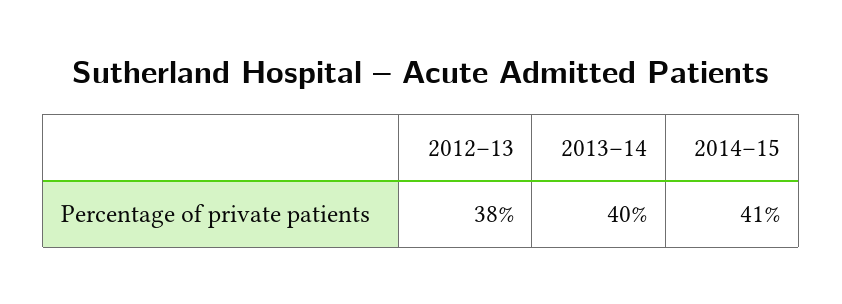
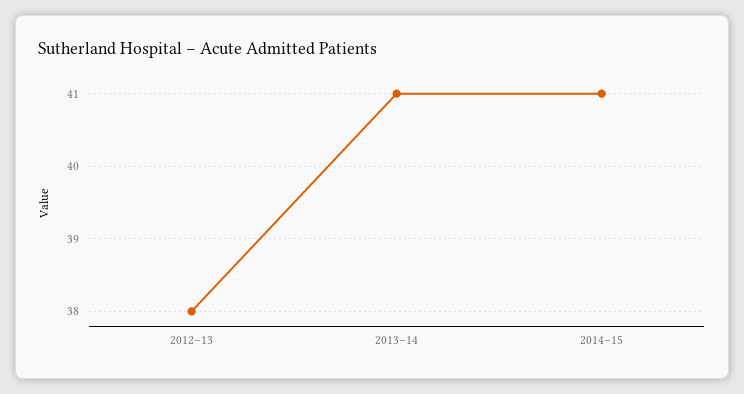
2013–14: 40 -> 41

